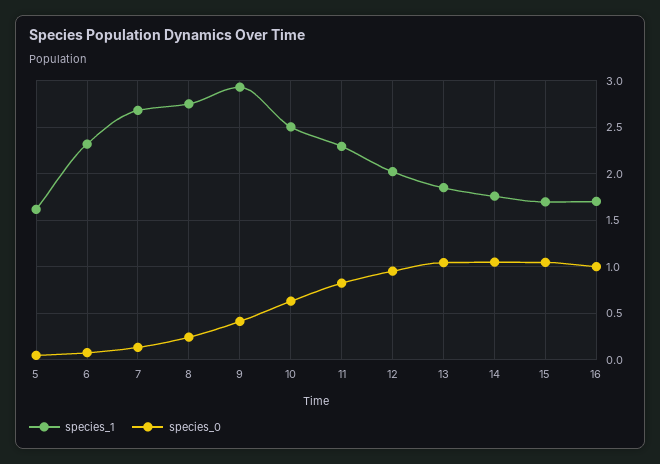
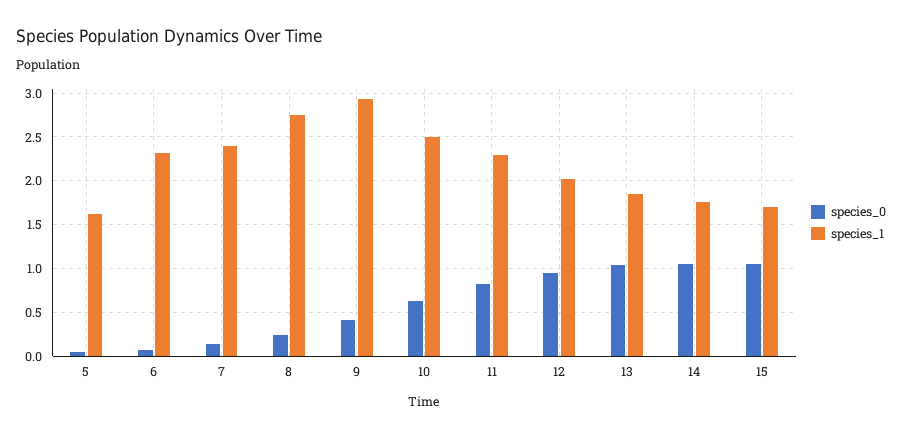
species_1, 7: 2.7 -> 2.4
species_1, 16: 1.7 -> none
species_0, 16: 1 -> none

